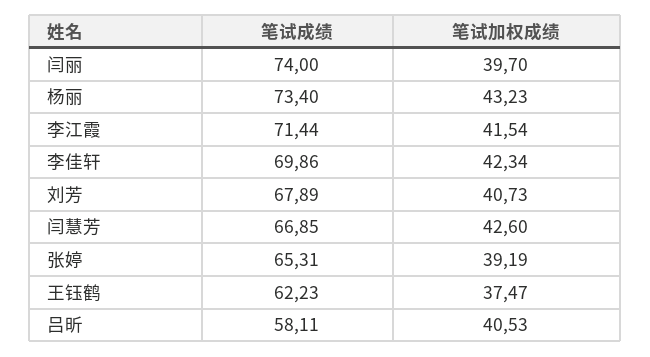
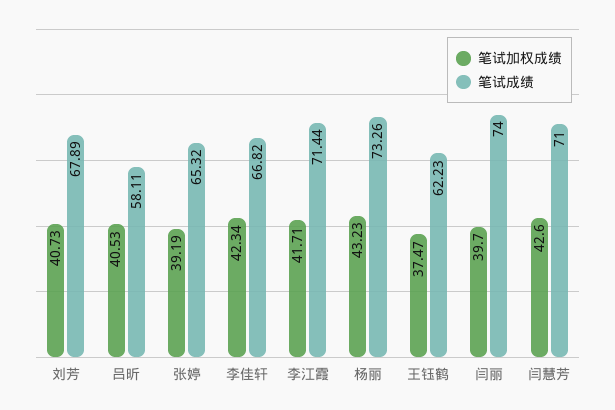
笔试成绩, 杨丽: 73.4 -> 73.26
笔试加权成绩, 李江霞: 41.54 -> 41.71
笔试成绩, 李佳轩: 69.86 -> 66.82
笔试成绩, 闫慧芳: 66.85 -> 71
笔试成绩, 张婷: 65.31 -> 65.32

